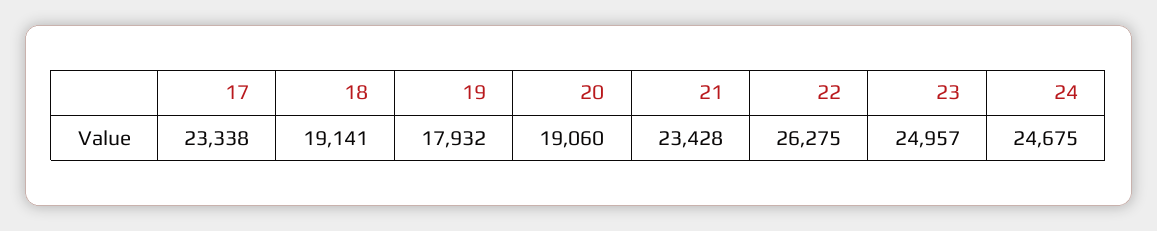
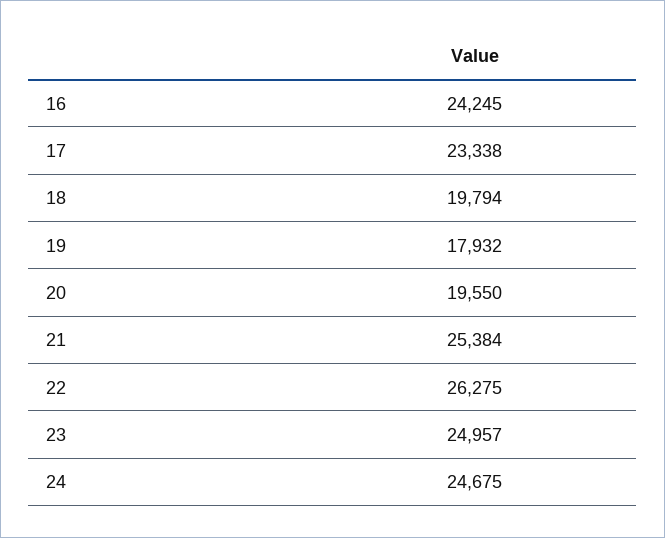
18: 19141 -> 19794
20: 19060 -> 19550
21: 23428 -> 25384
16: none -> 24245

